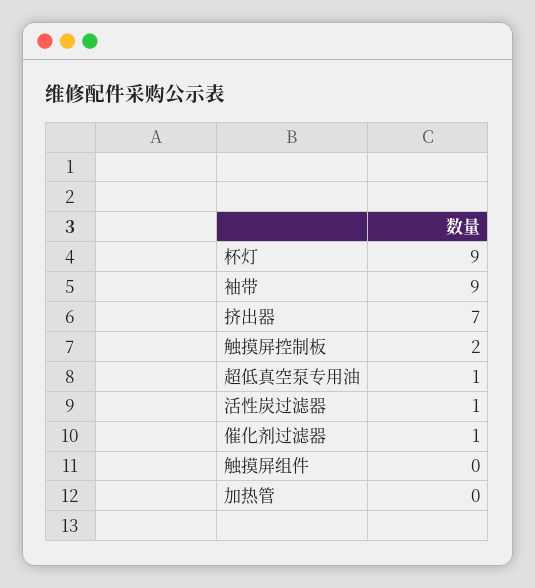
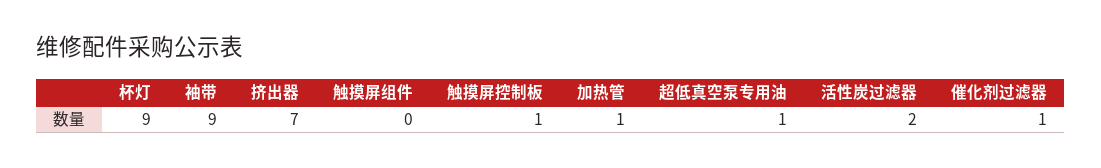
触摸屏控制板: 2 -> 1
活性炭过滤器: 1 -> 2
加热管: 0 -> 1

